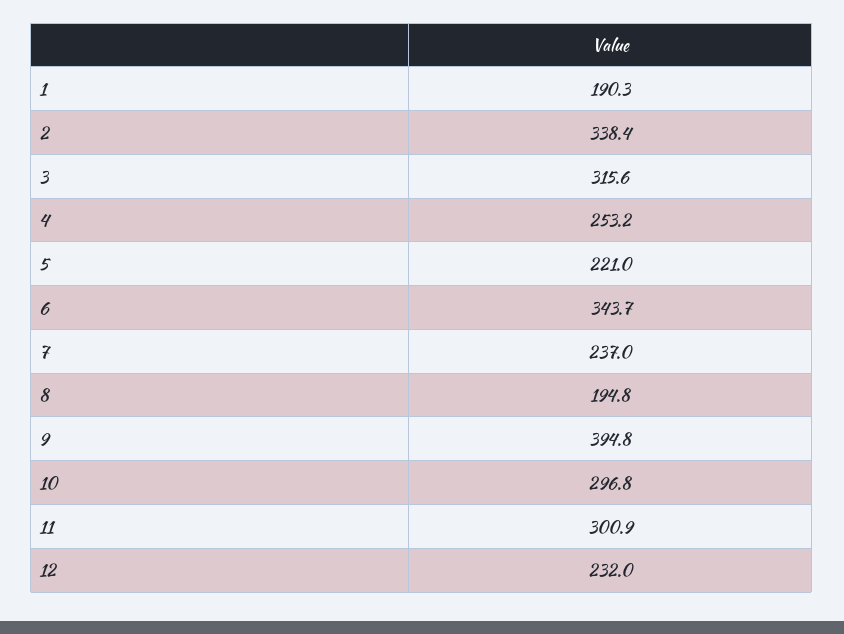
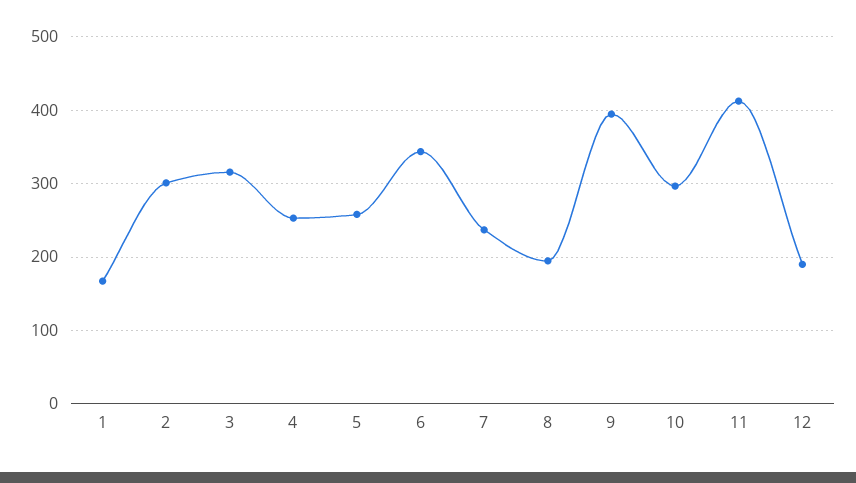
1: 190.3 -> 170
2: 338.4 -> 300
5: 221 -> 260
11: 300.9 -> 410
12: 232 -> 190

